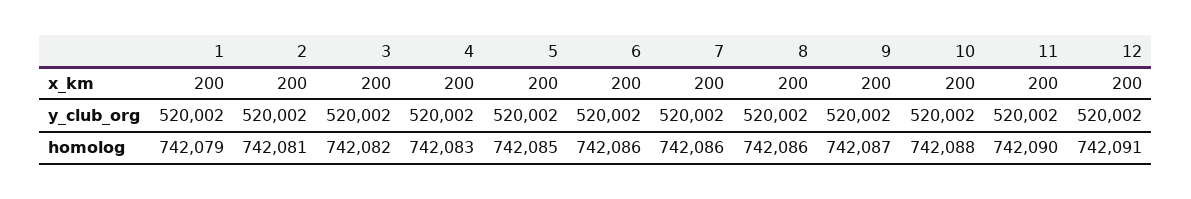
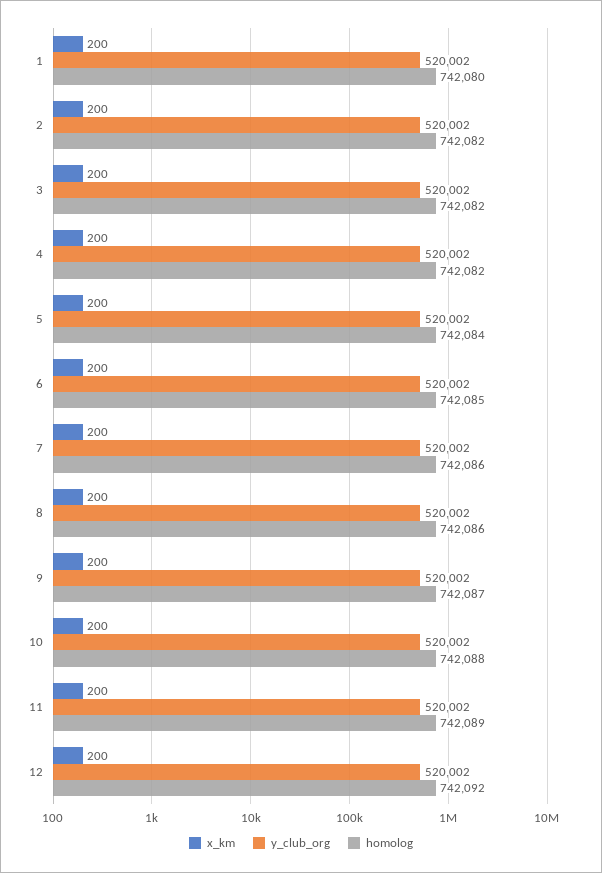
homolog, 1: 742079 -> 742080
homolog, 2: 742081 -> 742082
homolog, 4: 742083 -> 742082
homolog, 5: 742085 -> 742084
homolog, 6: 742086 -> 742085
homolog, 11: 742090 -> 742089
homolog, 12: 742091 -> 742092

